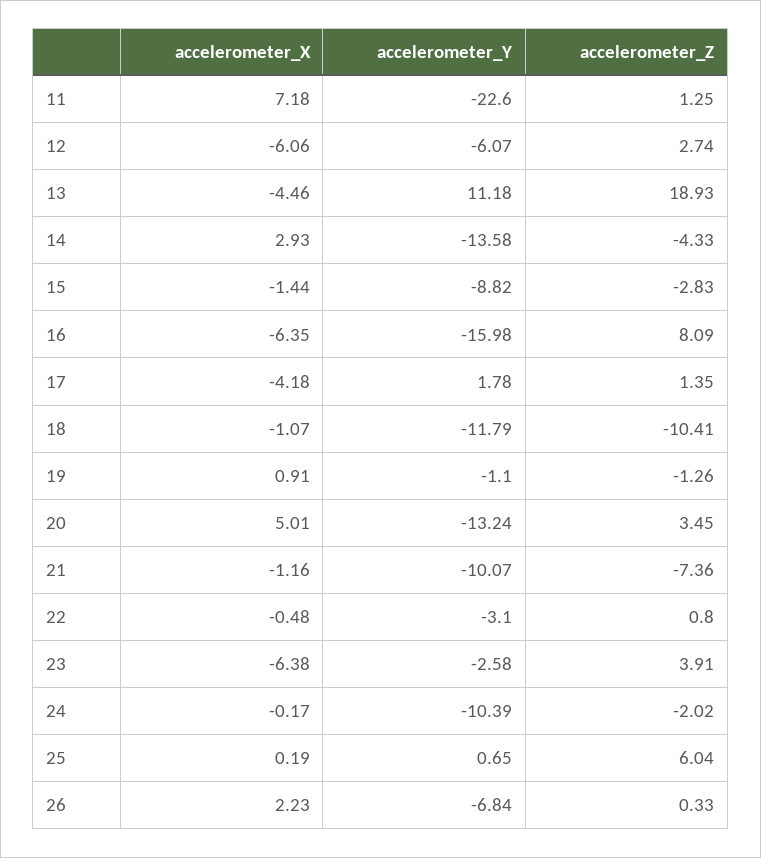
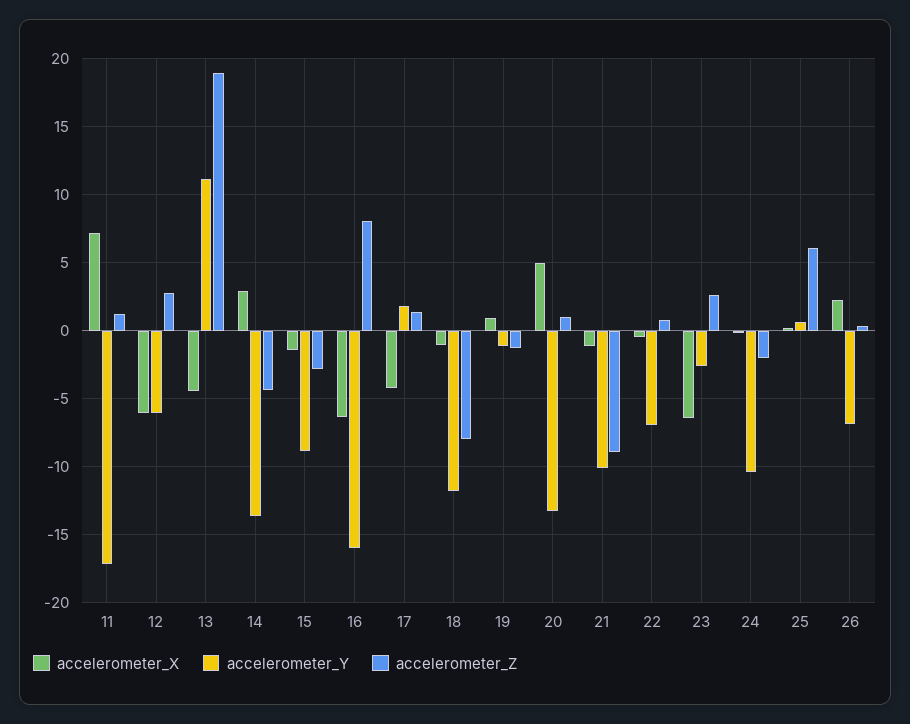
accelerometer_Y, 11: -22.6 -> -17
accelerometer_Z, 18: -10.41 -> -8
accelerometer_Z, 20: 3.45 -> 1
accelerometer_Z, 21: -7.36 -> -9
accelerometer_Y, 22: -3.1 -> -7
accelerometer_Z, 23: 3.91 -> 2.5

